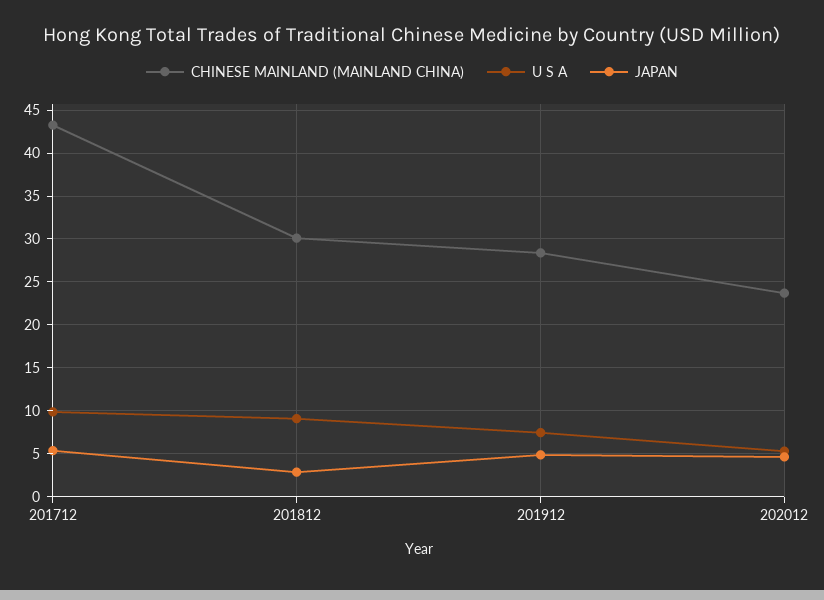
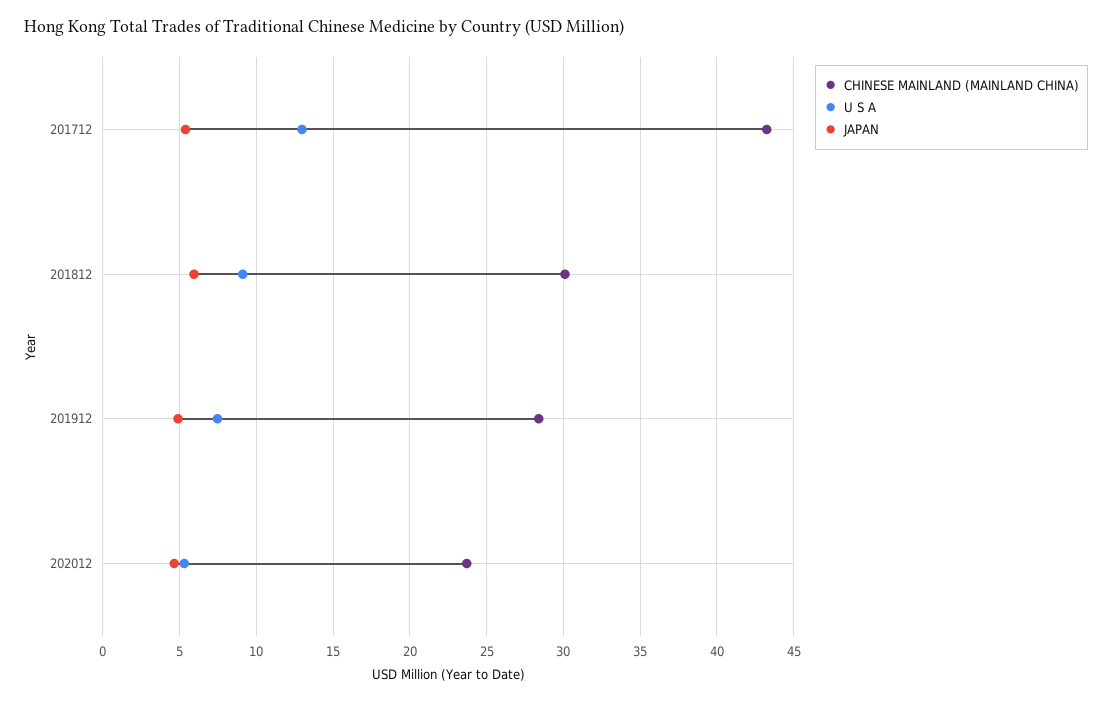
U S A, 201712: 10 -> 13
JAPAN, 201812: 3 -> 6

